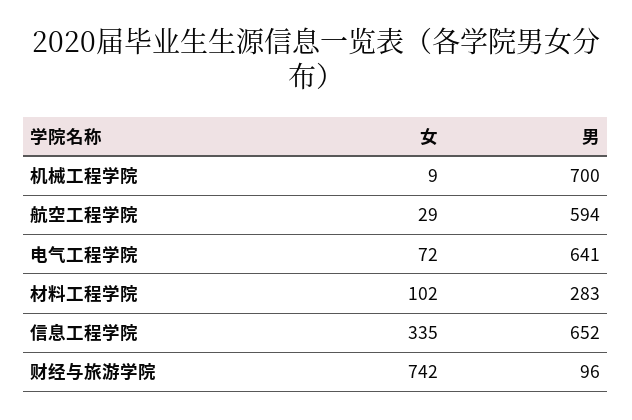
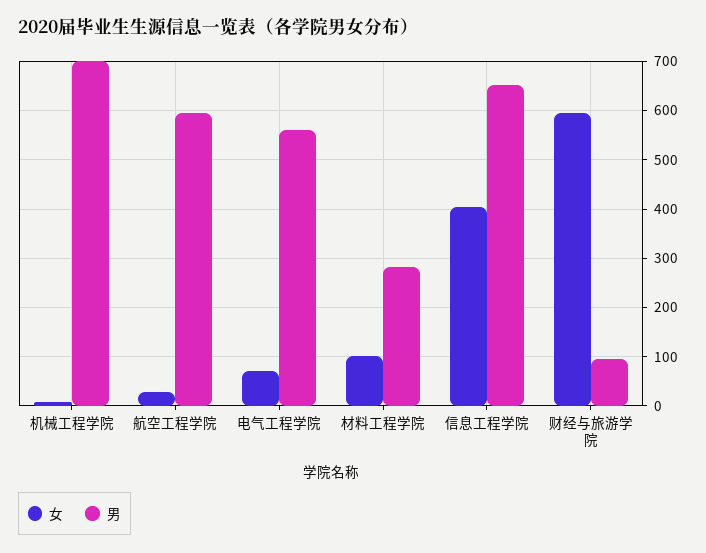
男, 电气工程学院: 641 -> 560
女, 信息工程学院: 335 -> 400
女, 财经与旅游学院: 742 -> 600

